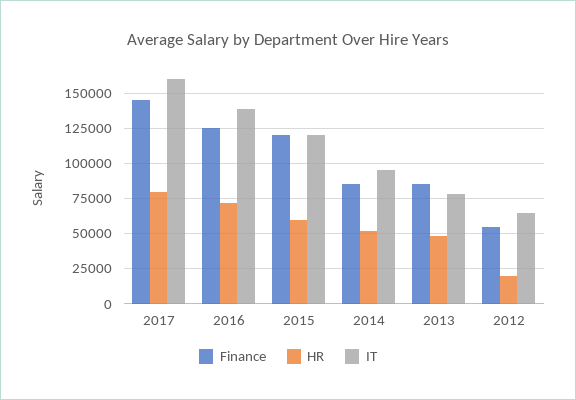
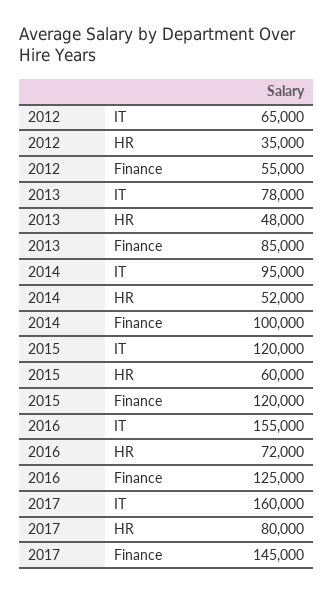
IT, 2016: 140000 -> 155000
Finance, 2014: 85000 -> 100000
HR, 2012: 20000 -> 35000

